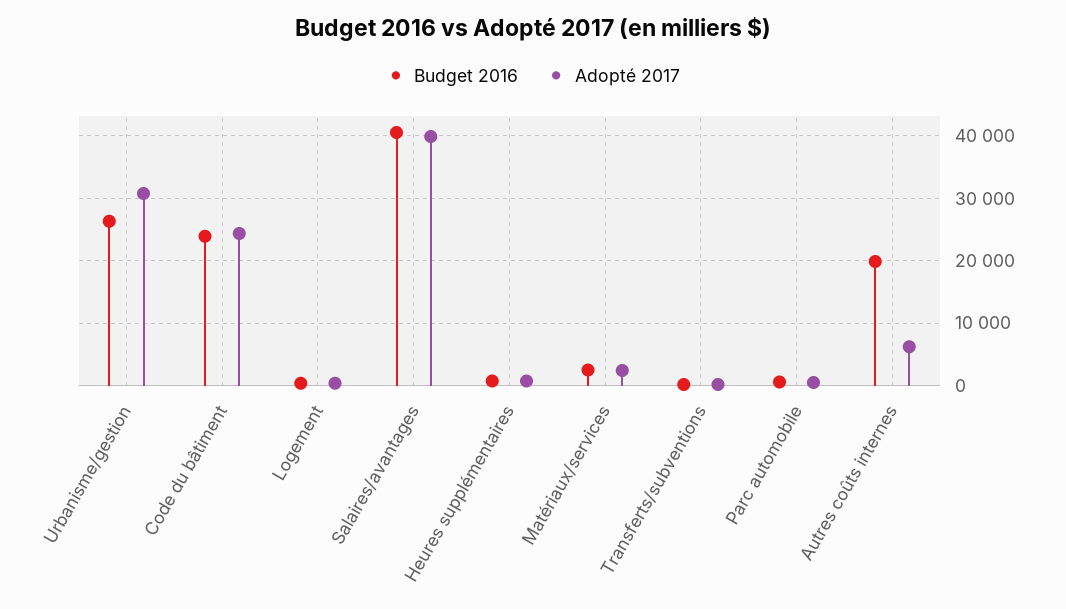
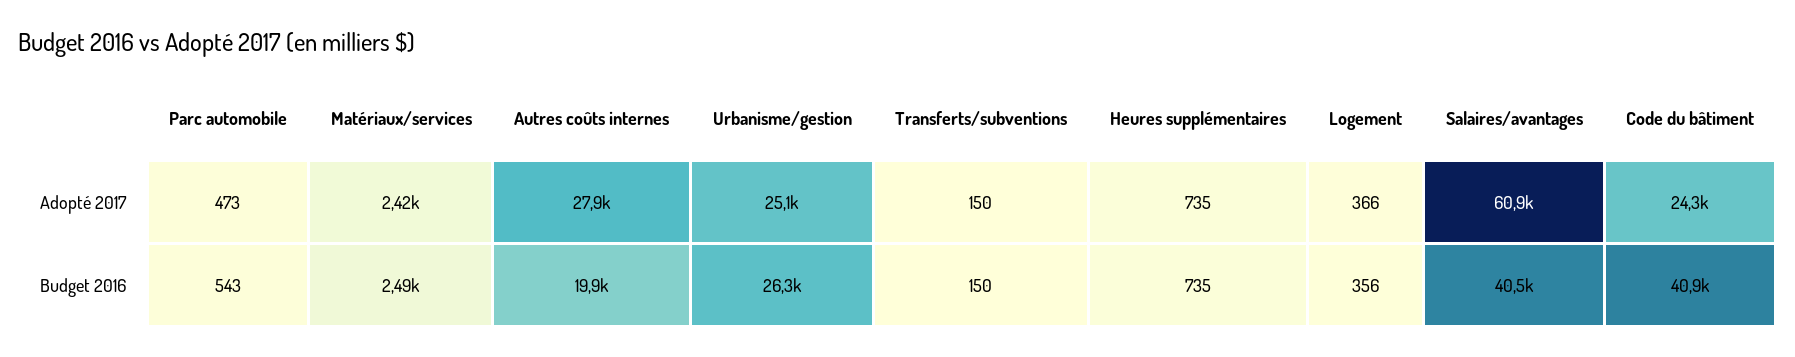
Adopté 2017, Urbanisme/gestion: 31000 -> 25100
Budget 2016, Code du bâtiment: 24000 -> 40900
Adopté 2017, Salaires/avantages: 40000 -> 60900
Adopté 2017, Autres coûts internes: 6000 -> 27900

